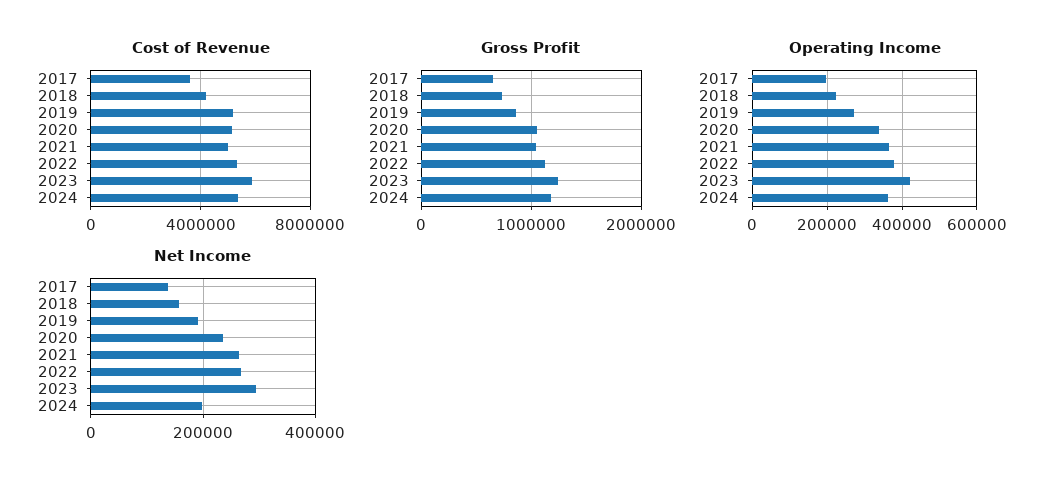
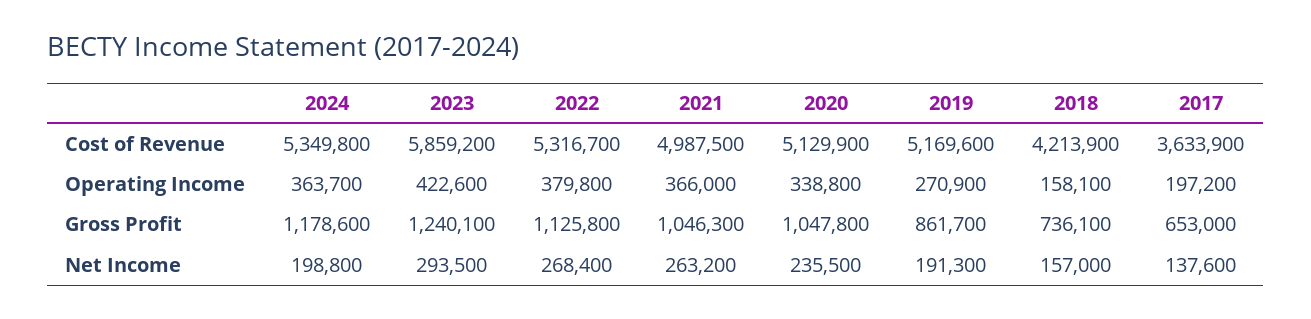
Operating Income, 2018: 220000 -> 158100

